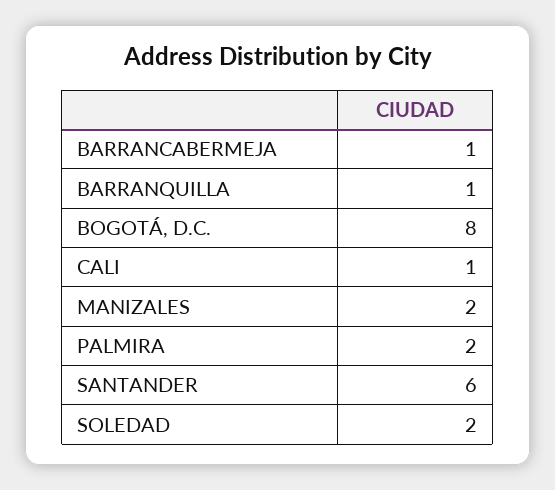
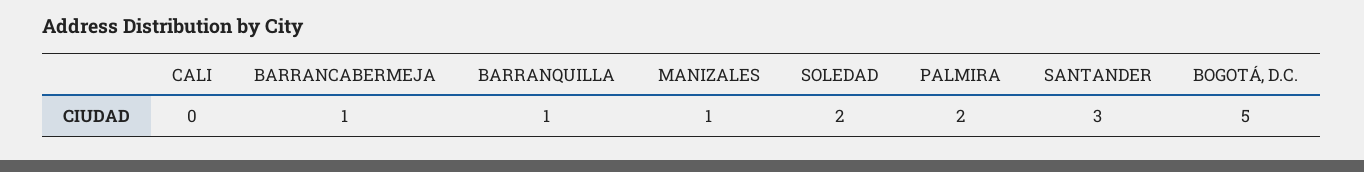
BOGOTÁ, D.C.: 8 -> 5
CALI: 1 -> 0
MANIZALES: 2 -> 1
SANTANDER: 6 -> 3

